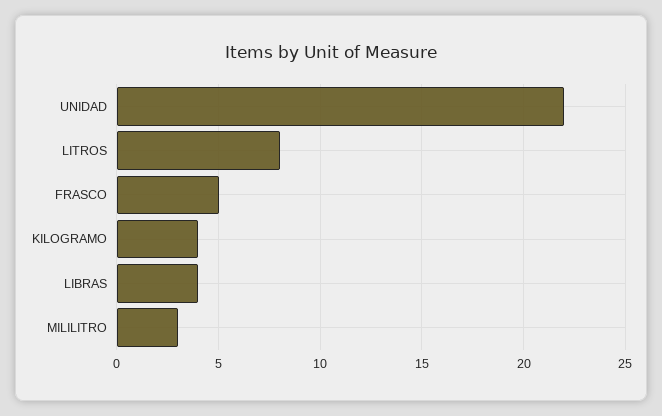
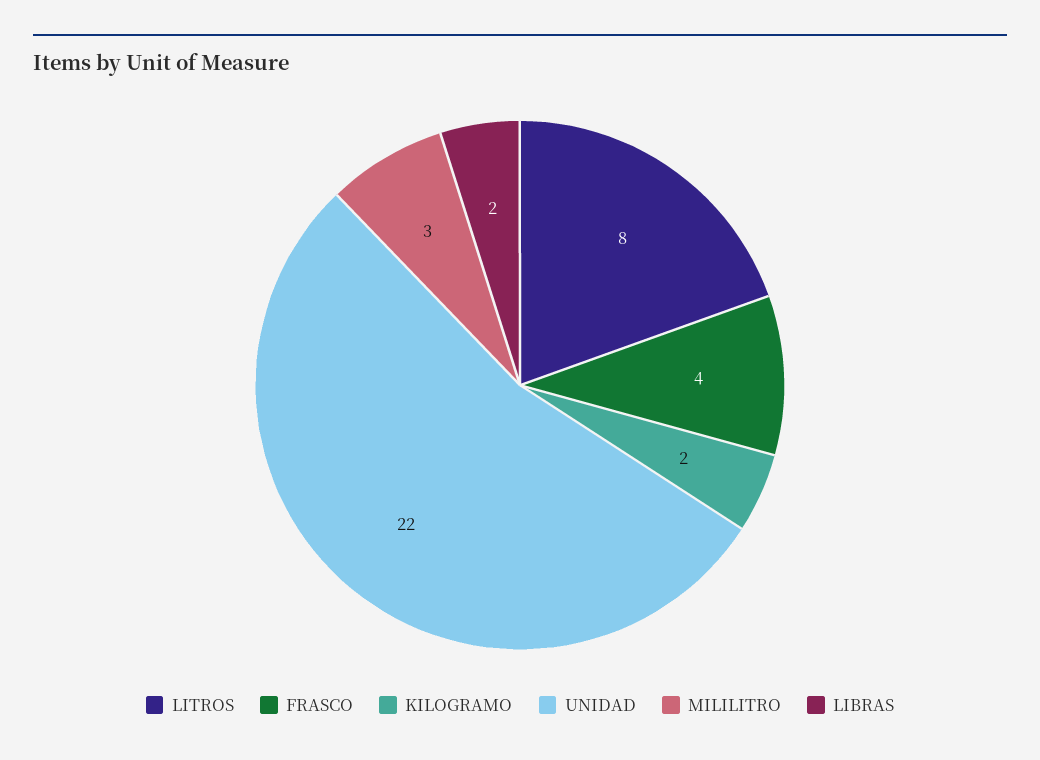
FRASCO: 5 -> 4
KILOGRAMO: 4 -> 2
LIBRAS: 4 -> 2

